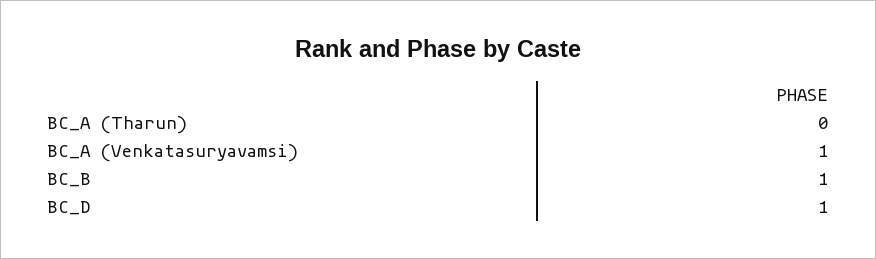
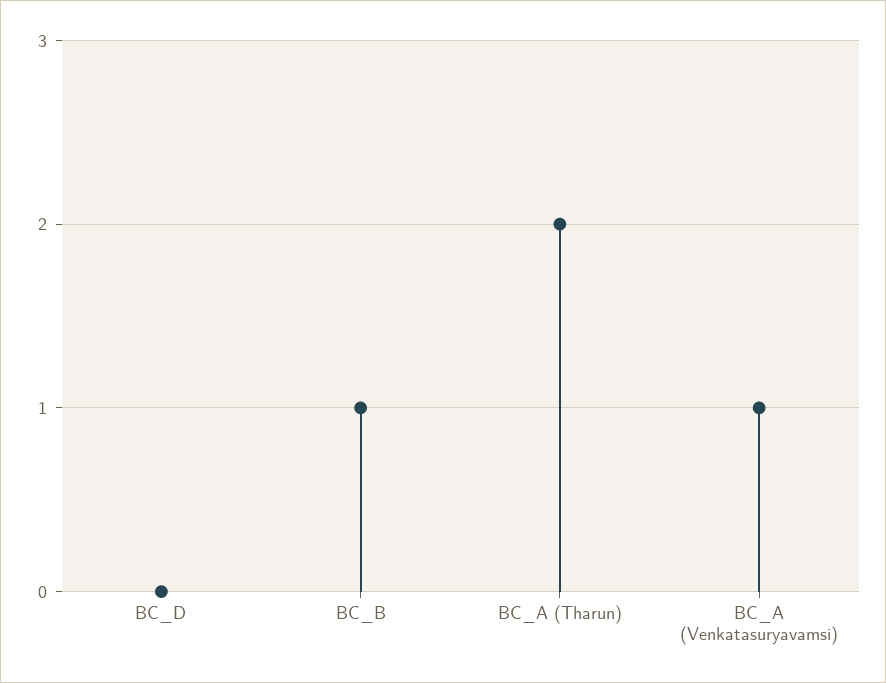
BC_A (Tharun): 0 -> 2
BC_D: 1 -> 0

